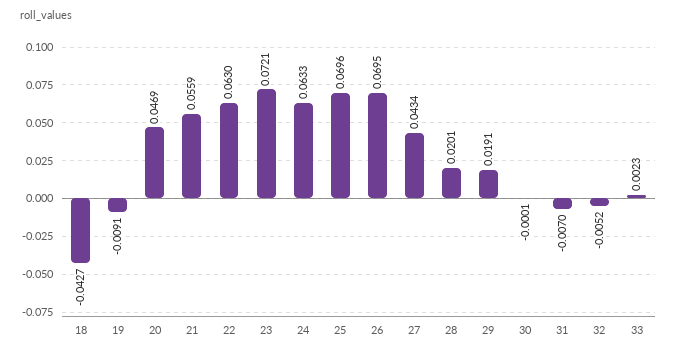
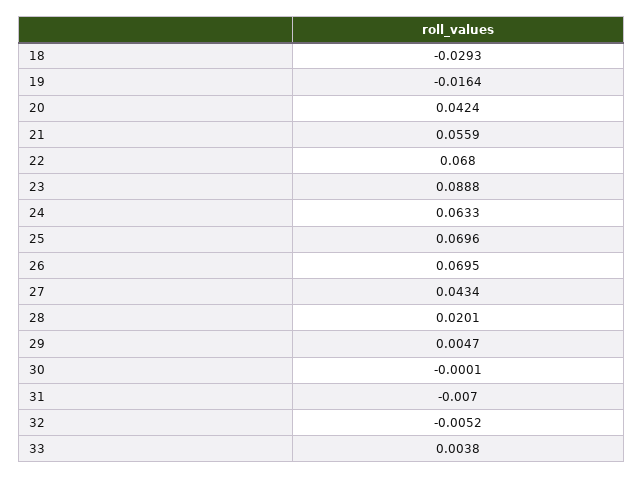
18: -0.0427 -> -0.0293
19: -0.0091 -> -0.0164
20: 0.0469 -> 0.0424
22: 0.063 -> 0.068
23: 0.0721 -> 0.0888
29: 0.0191 -> 0.0047
33: 0.0023 -> 0.0038

